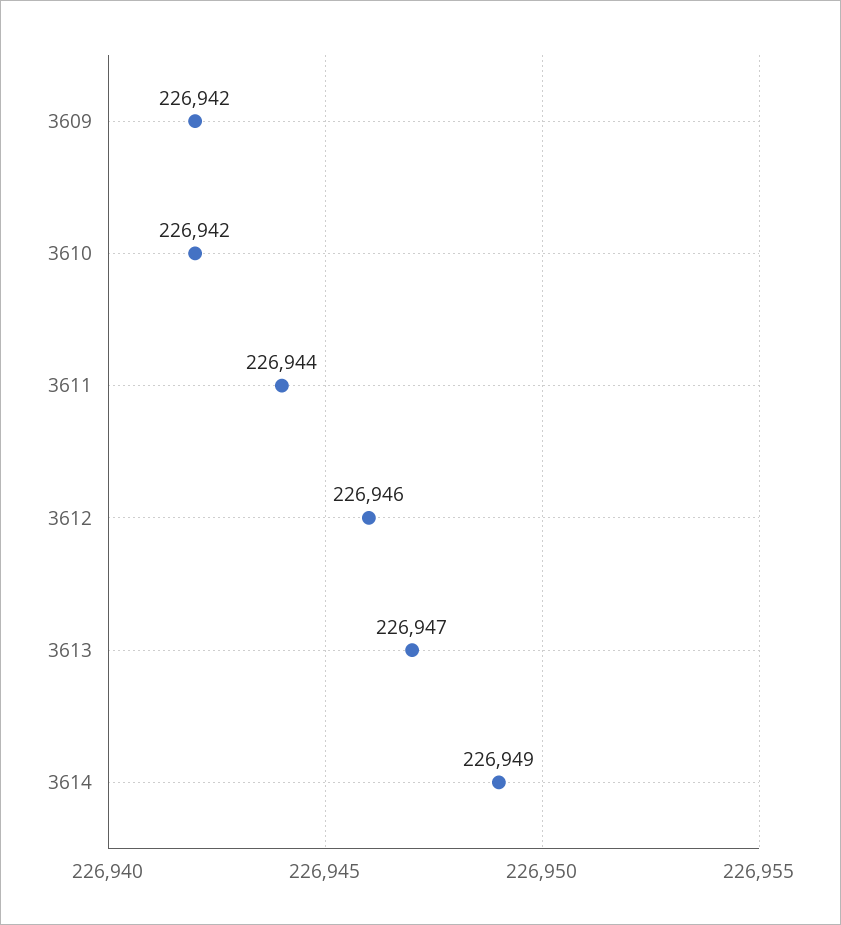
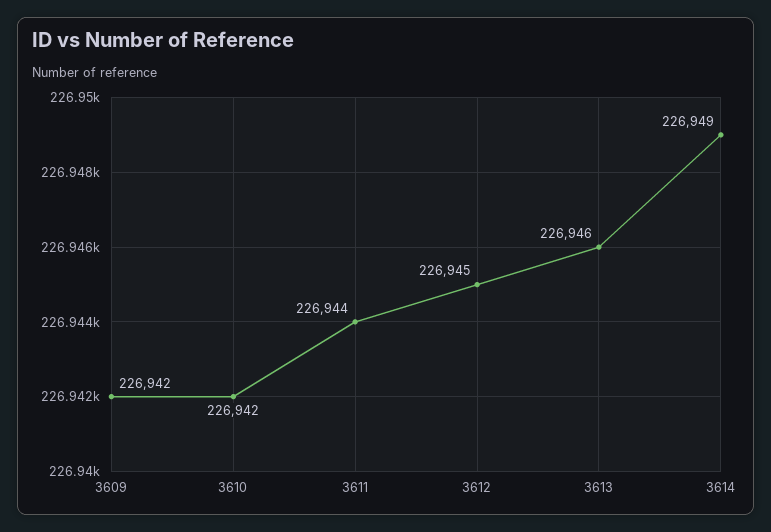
3612: 226946 -> 226945
3613: 226947 -> 226946

